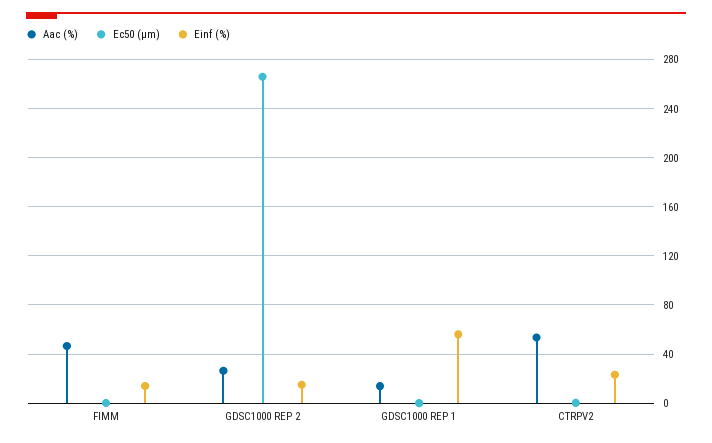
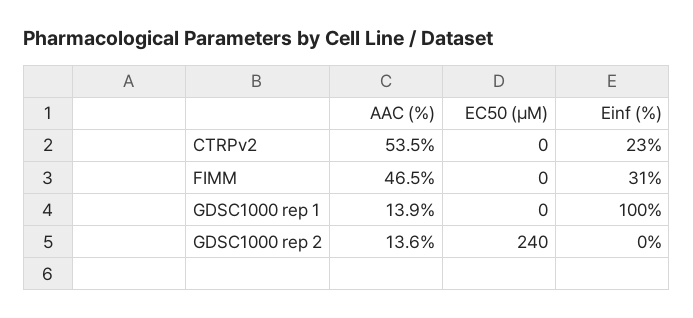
Einf (%), FIMM: 15 -> 31
Aac (%), GDSC1000 REP 2: 25 -> 13.6
Ec50 (µm), GDSC1000 REP 2: 265 -> 240
Einf (%), GDSC1000 REP 2: 15 -> 0
Einf (%), GDSC1000 REP 1: 55 -> 100

